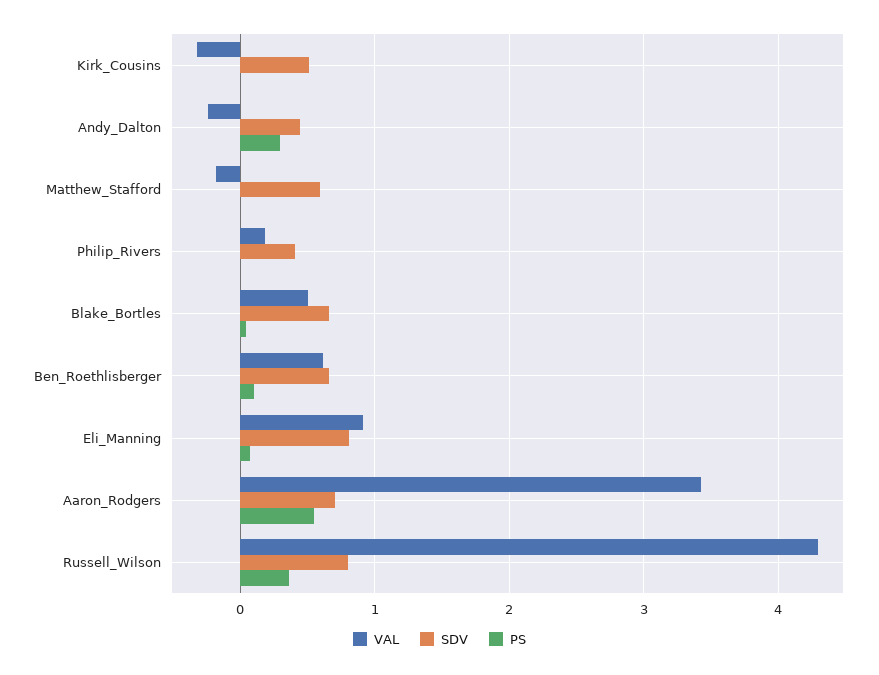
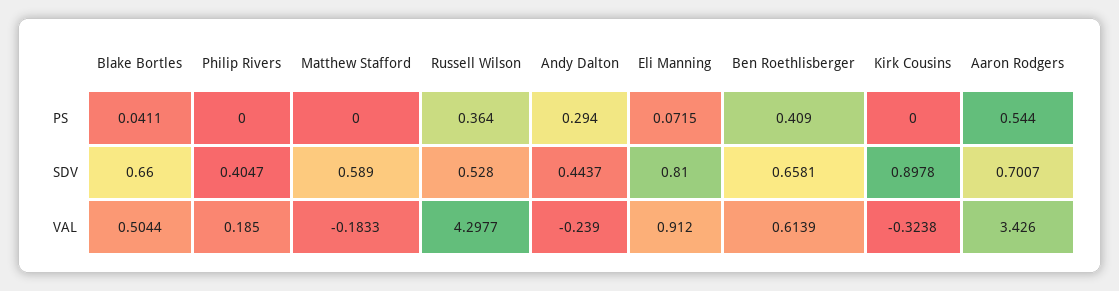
SDV, Kirk_Cousins: 0.5 -> 0.8978
PS, Ben_Roethlisberger: 0.1 -> 0.409
SDV, Russell_Wilson: 0.8 -> 0.528

